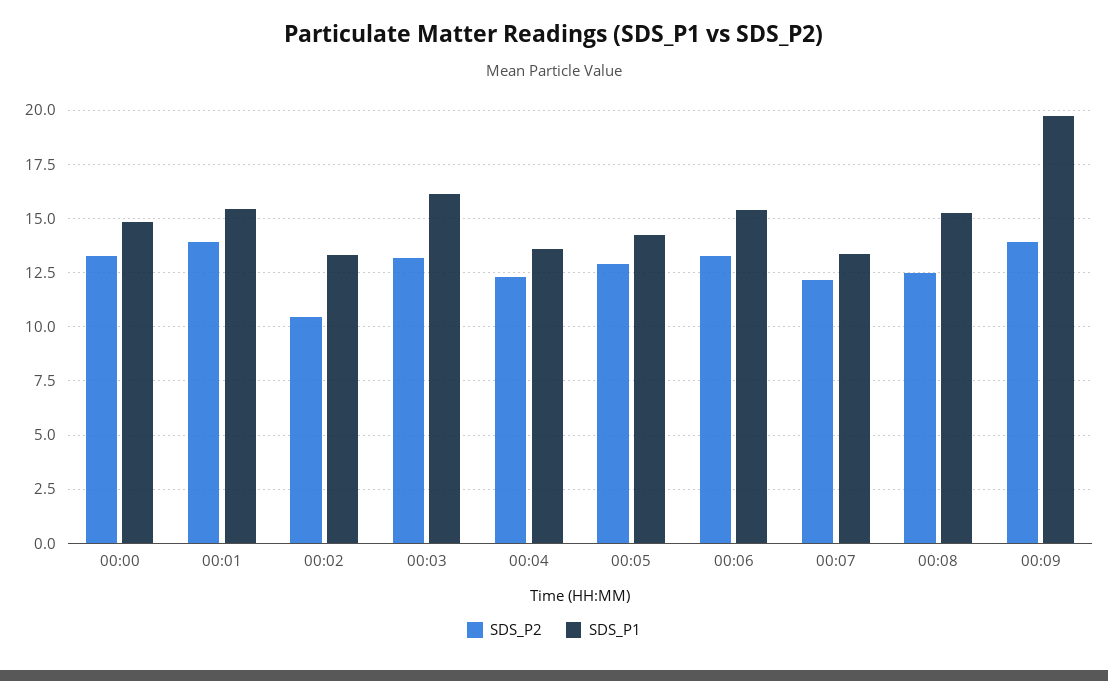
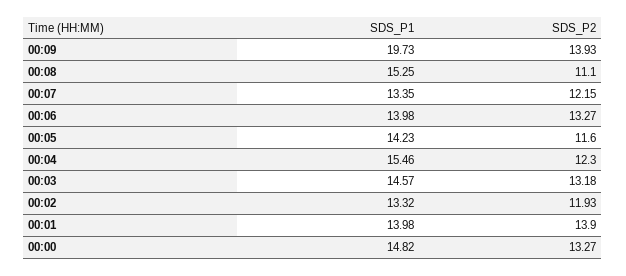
SDS_P1, 00:01: 15.5 -> 13.98
SDS_P2, 00:02: 10.5 -> 11.93
SDS_P1, 00:03: 16 -> 14.57
SDS_P1, 00:04: 13.5 -> 15.46
SDS_P2, 00:05: 13 -> 11.6
SDS_P1, 00:06: 15.5 -> 13.98
SDS_P2, 00:08: 12.5 -> 11.1

